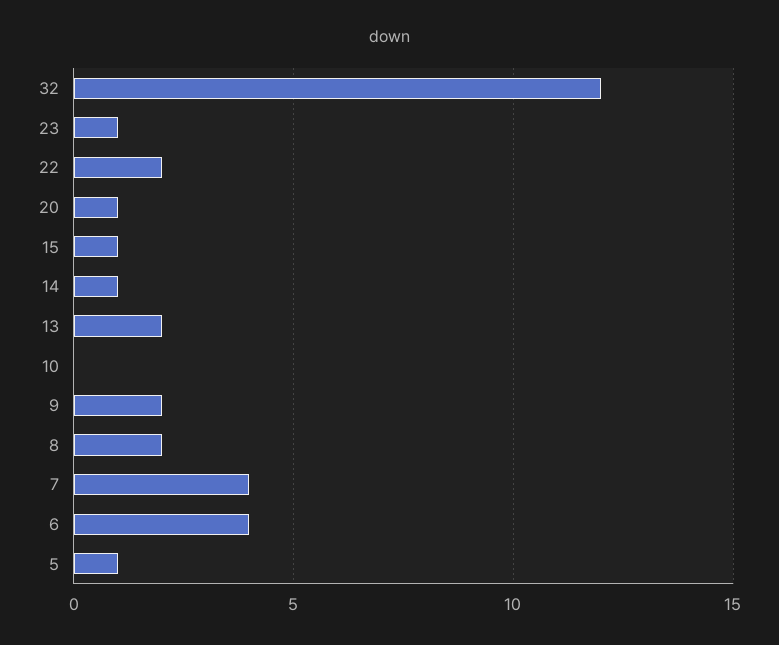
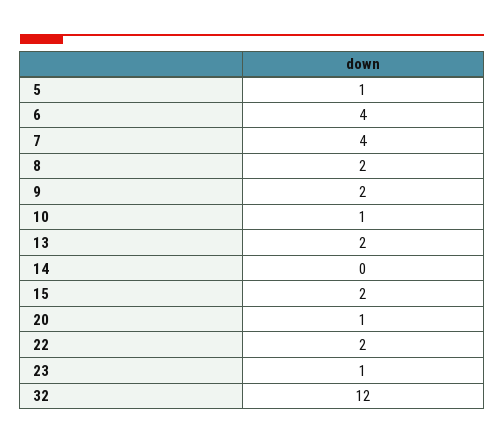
15: 1 -> 2
14: 1 -> 0
10: 0 -> 1

